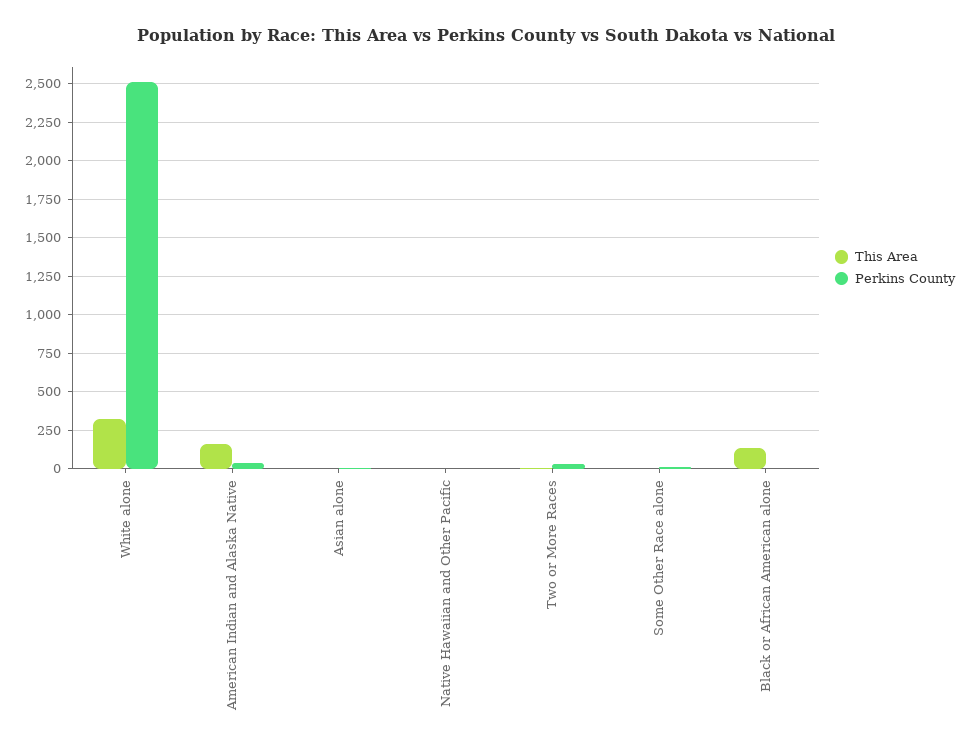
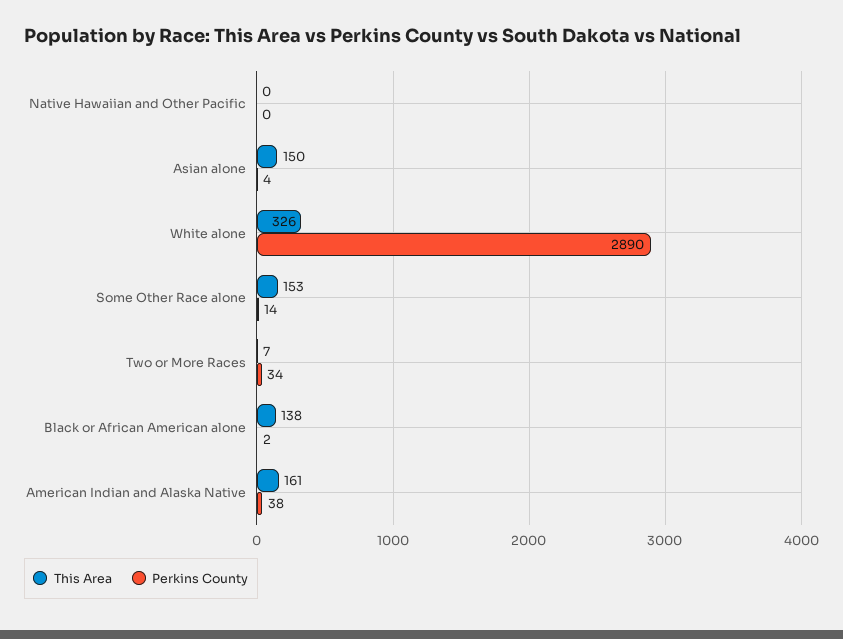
Perkins County, White alone: 2500 -> 2890
This Area, Asian alone: 0 -> 150
This Area, Some Other Race alone: 0 -> 153

